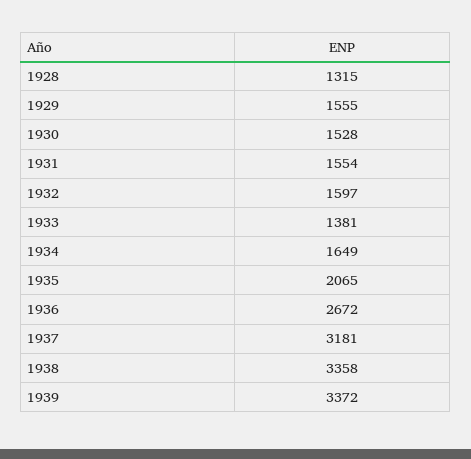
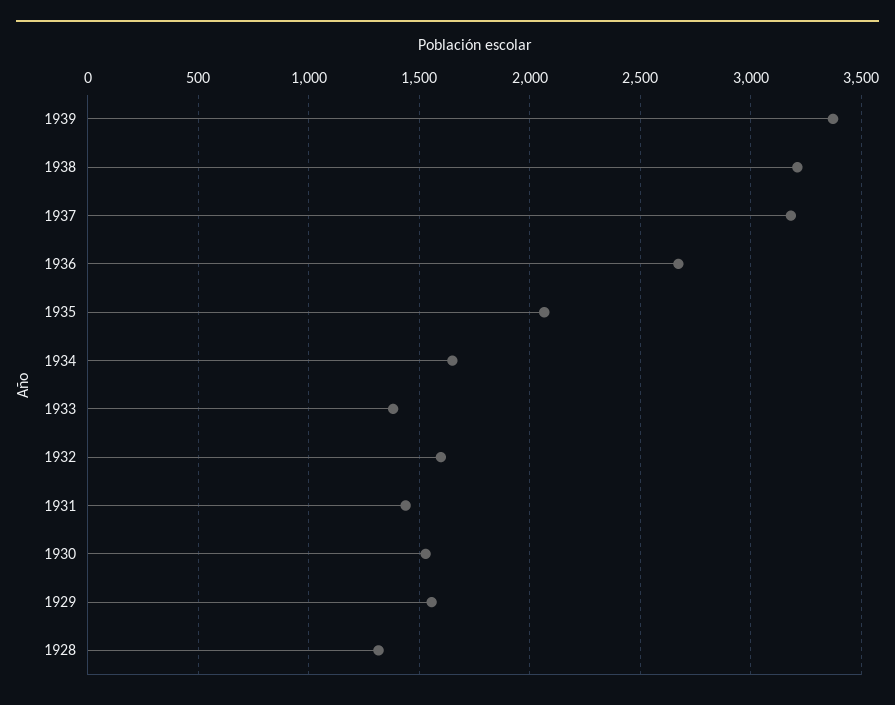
1931: 1554 -> 1450
1938: 3358 -> 3200

